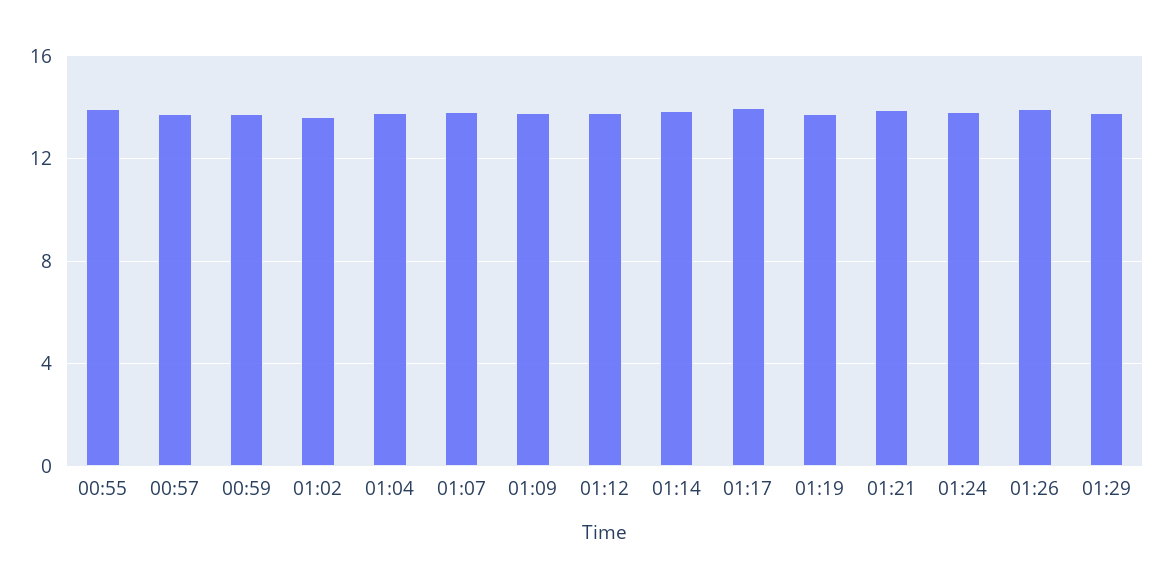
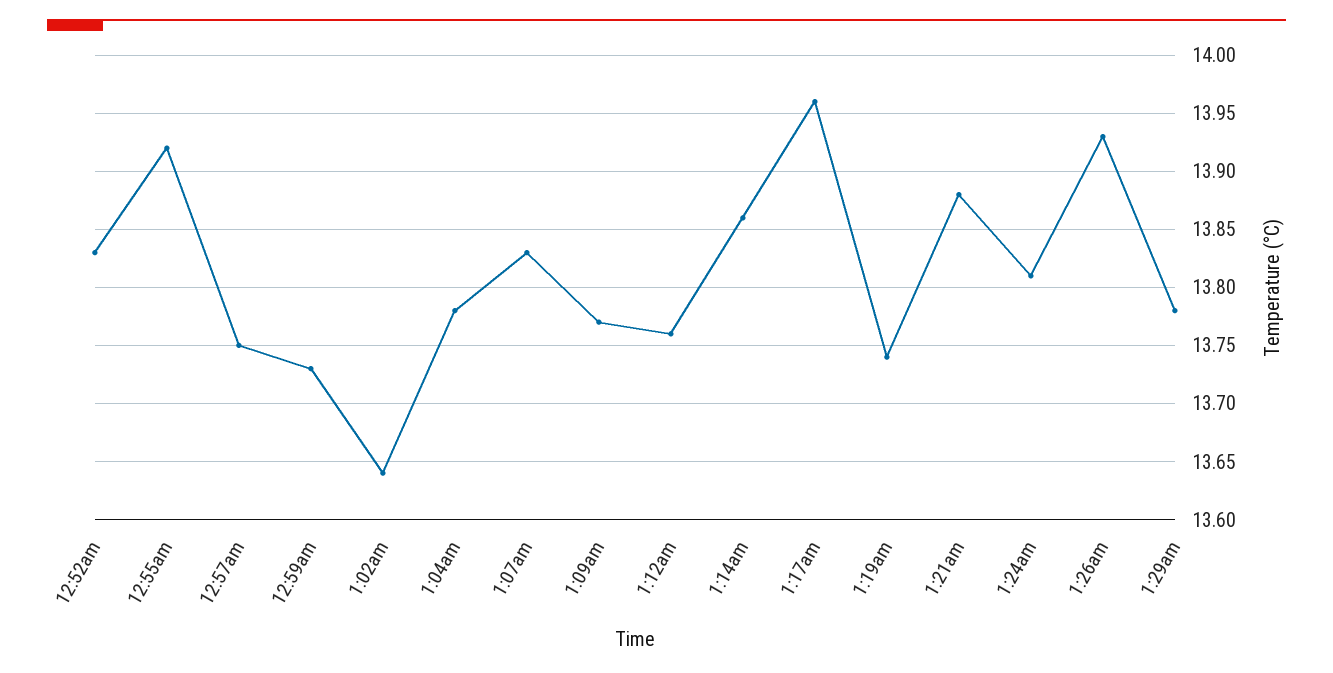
12:52am: none -> 13.83

